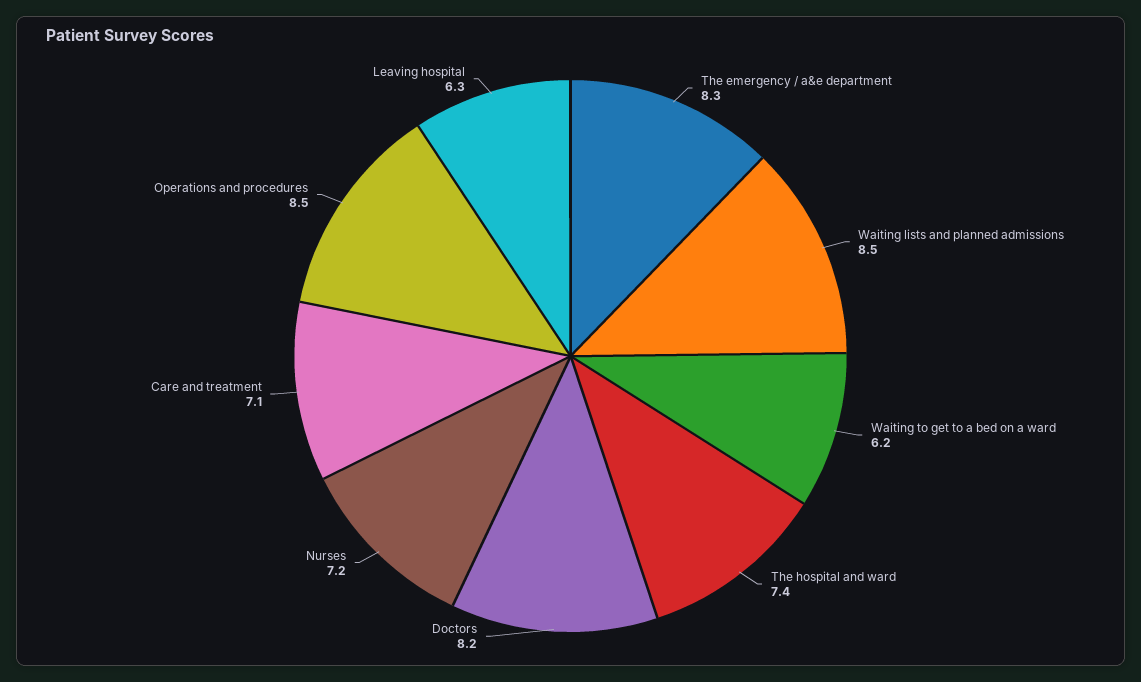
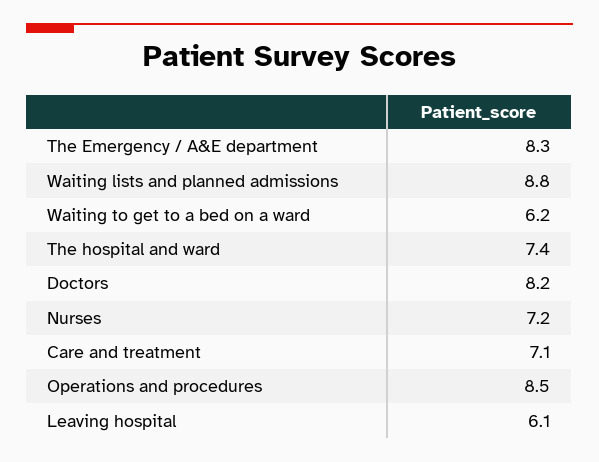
Waiting lists and planned admissions: 8.5 -> 8.8
Leaving hospital: 6.3 -> 6.1

